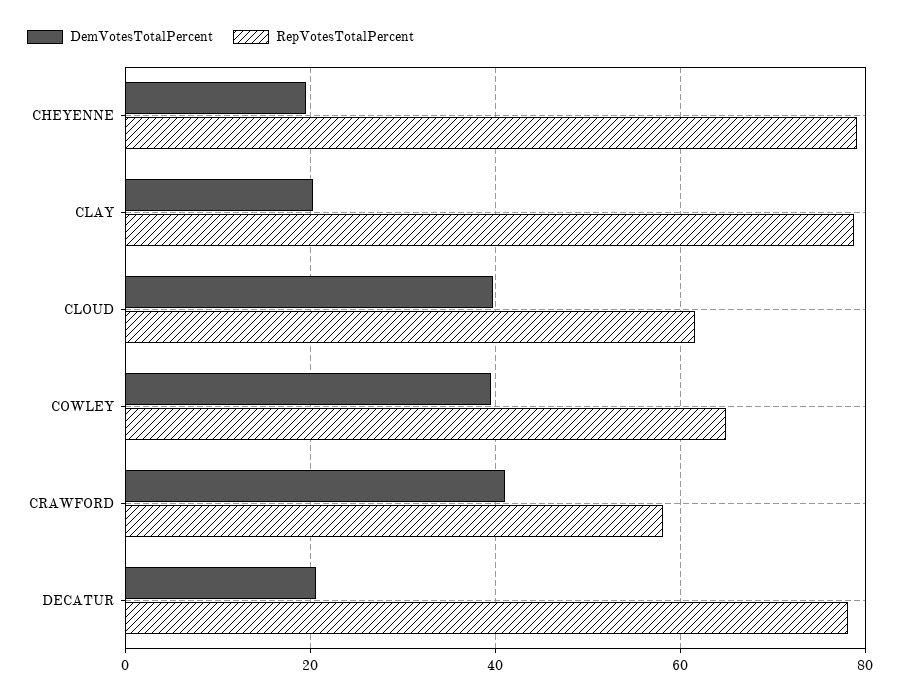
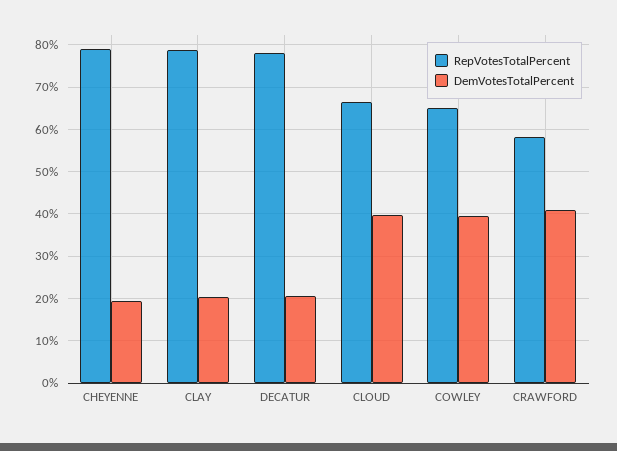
RepVotesTotalPercent, CLOUD: 62 -> 66

